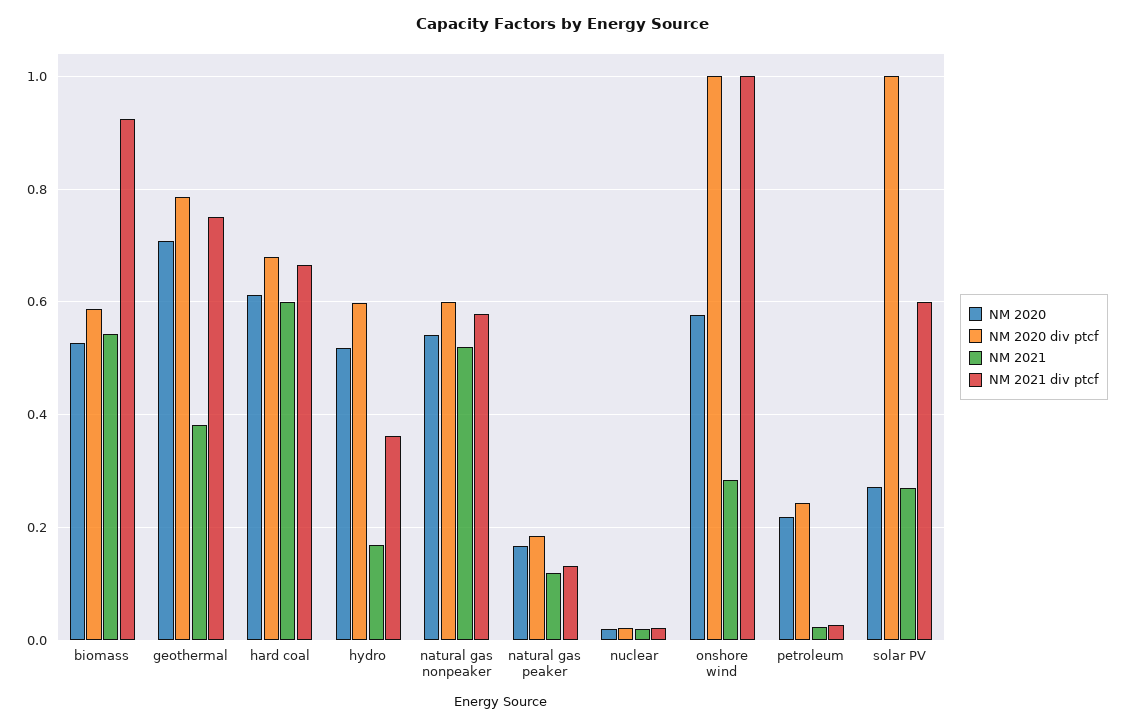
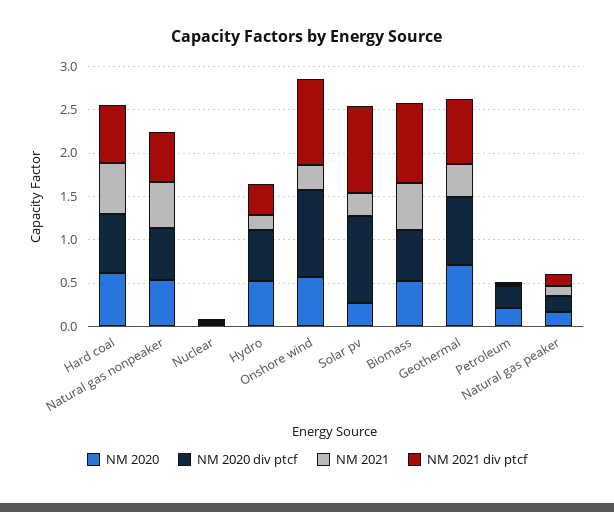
NM 2021 div ptcf, solar PV: 0.6 -> 1

